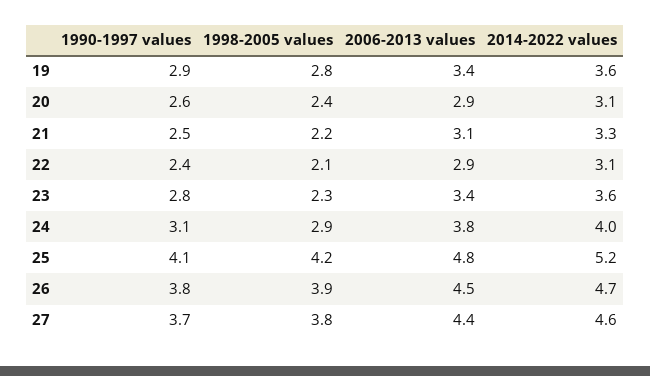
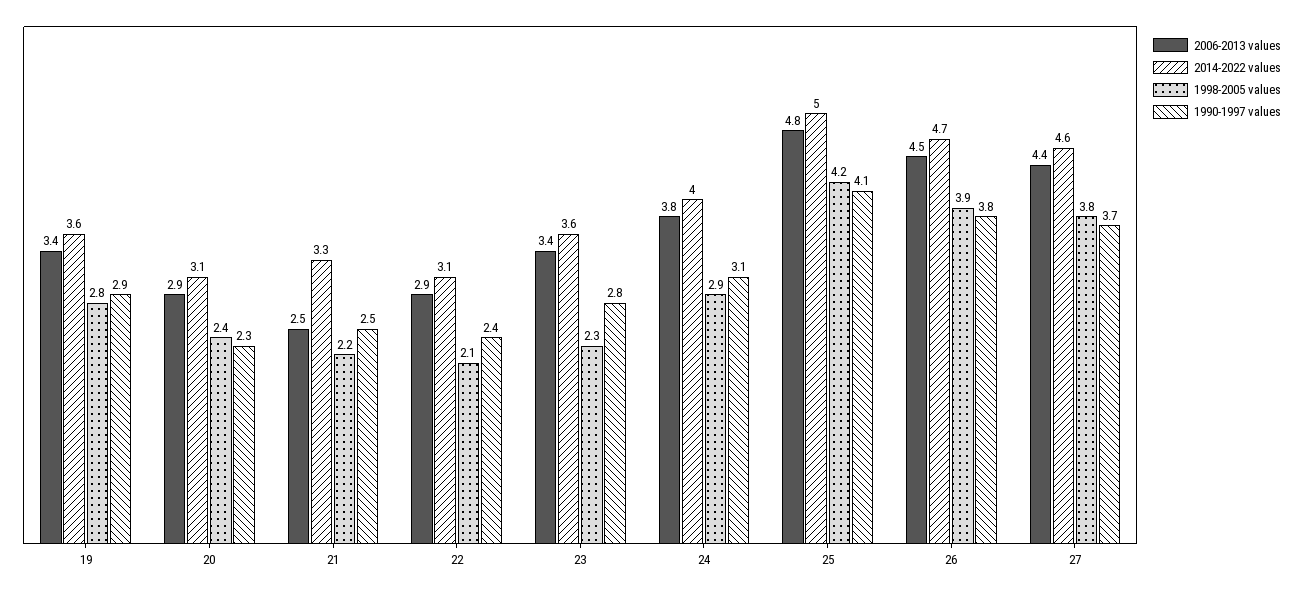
1990-1997 values, 20: 2.6 -> 2.3
2006-2013 values, 21: 3.1 -> 2.5
2014-2022 values, 25: 5.2 -> 5

